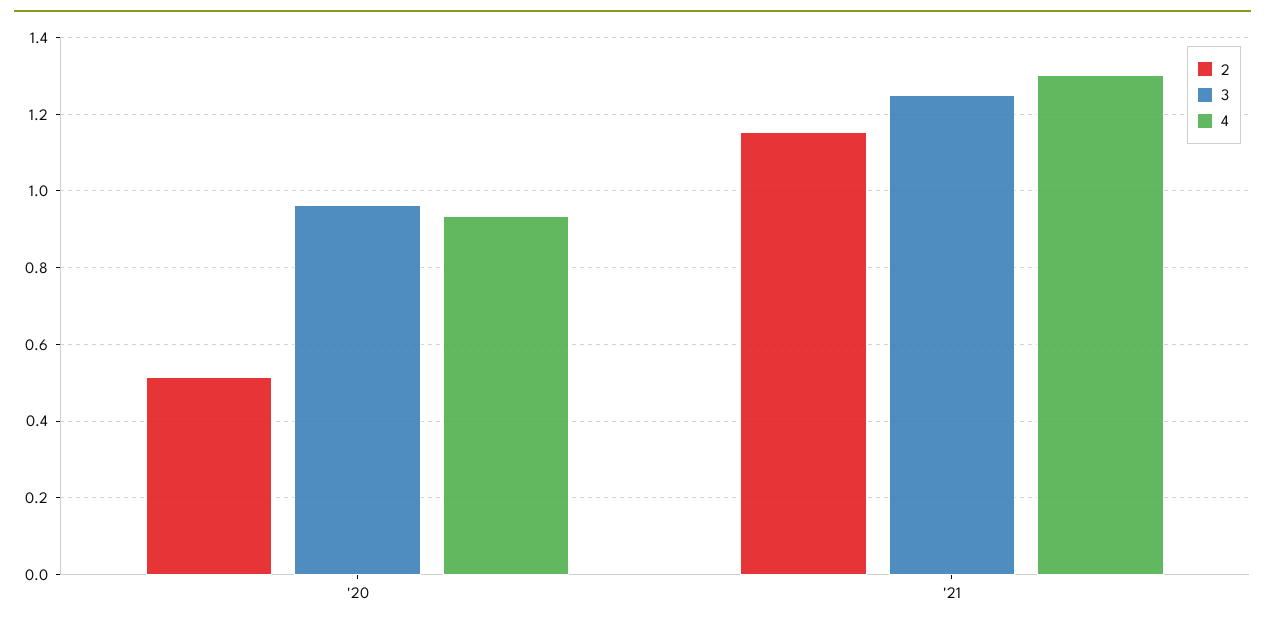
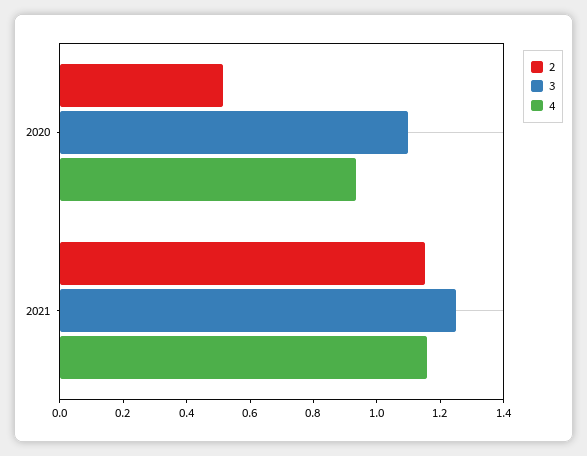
3, '20: 0.96 -> 1.1
4, '21: 1.3 -> 1.15

